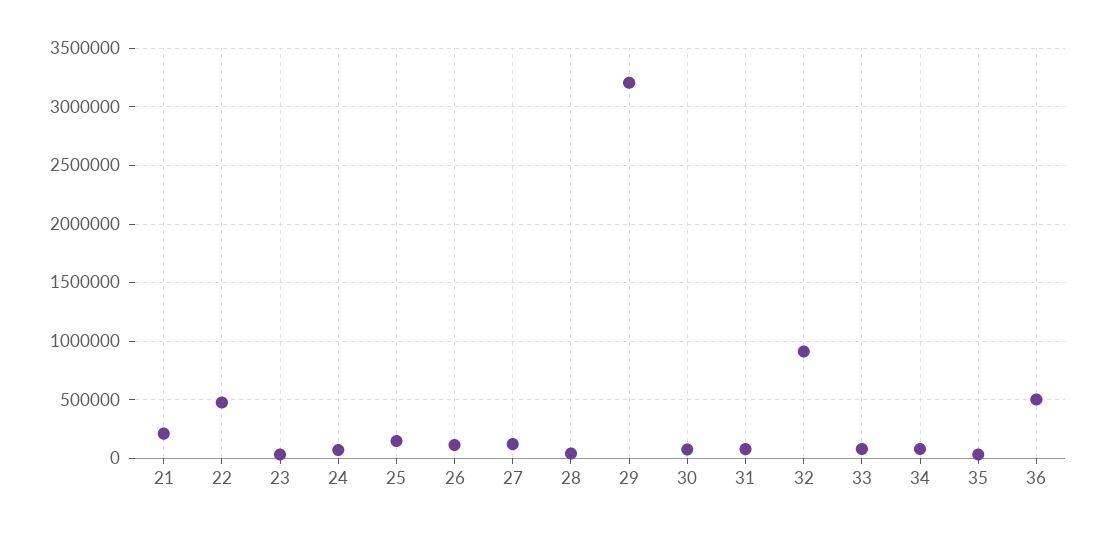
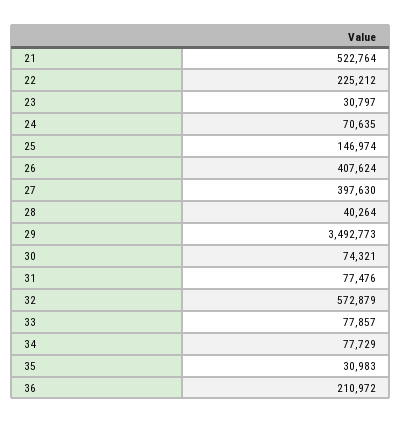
21: 200000 -> 522764
22: 500000 -> 225212
26: 100000 -> 407624
27: 100000 -> 397630
29: 3200000 -> 3492773
32: 900000 -> 572879
36: 500000 -> 210972

